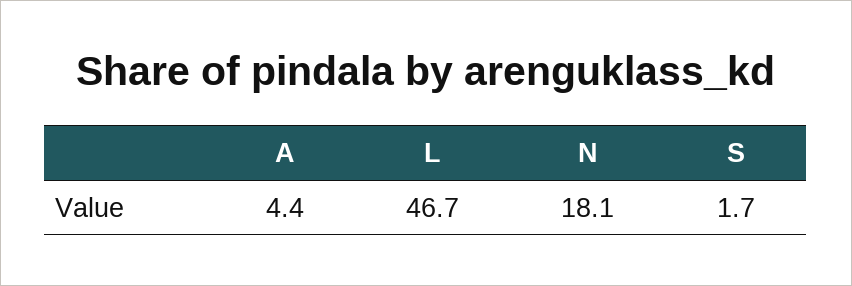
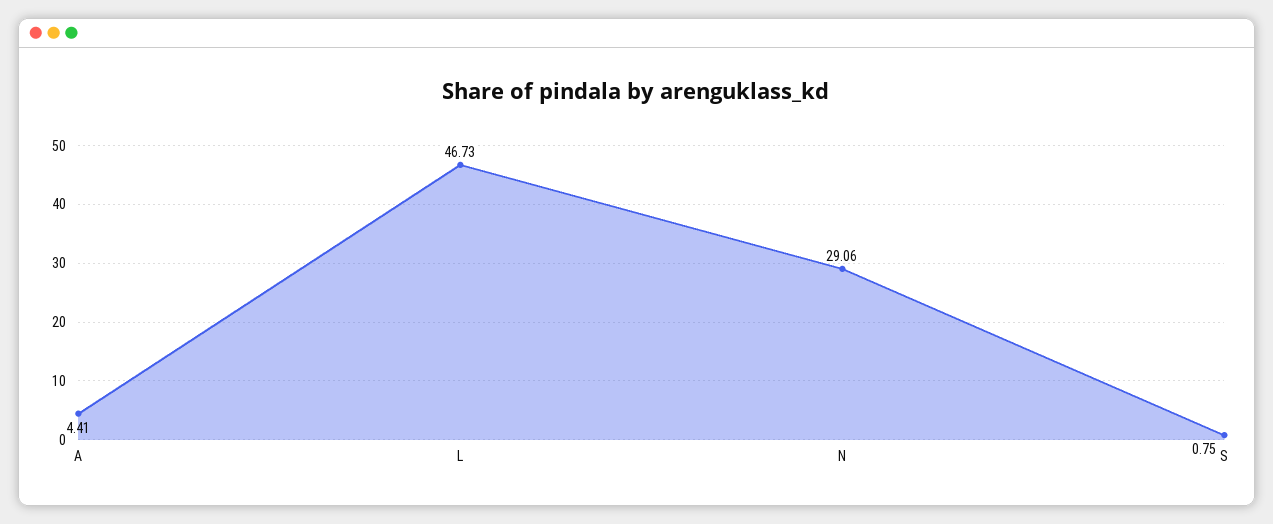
N: 18.1 -> 29.06
S: 1.7 -> 0.75

